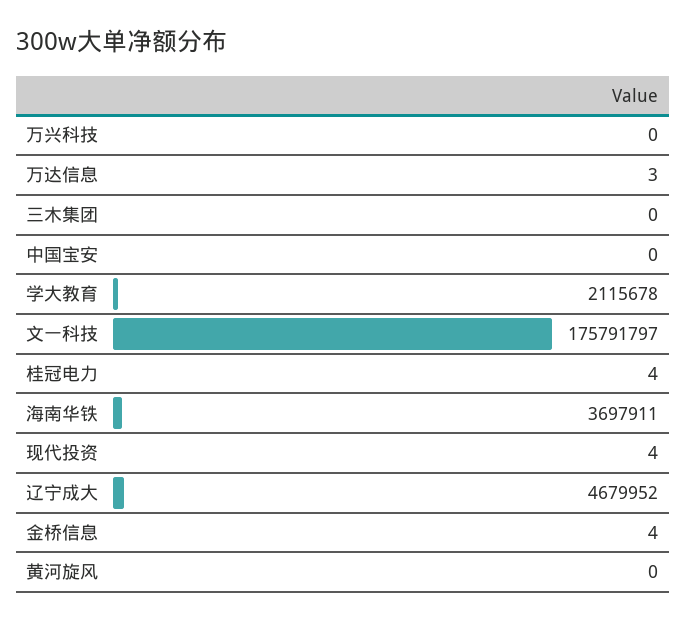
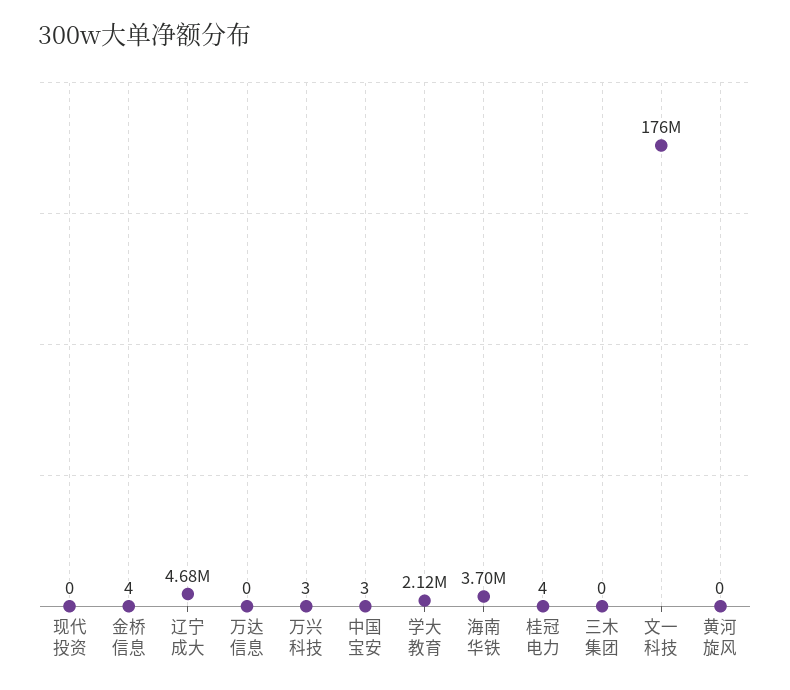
万兴科技: 0 -> 3
万达信息: 3 -> 0
中国宝安: 0 -> 3
现代投资: 4 -> 0

